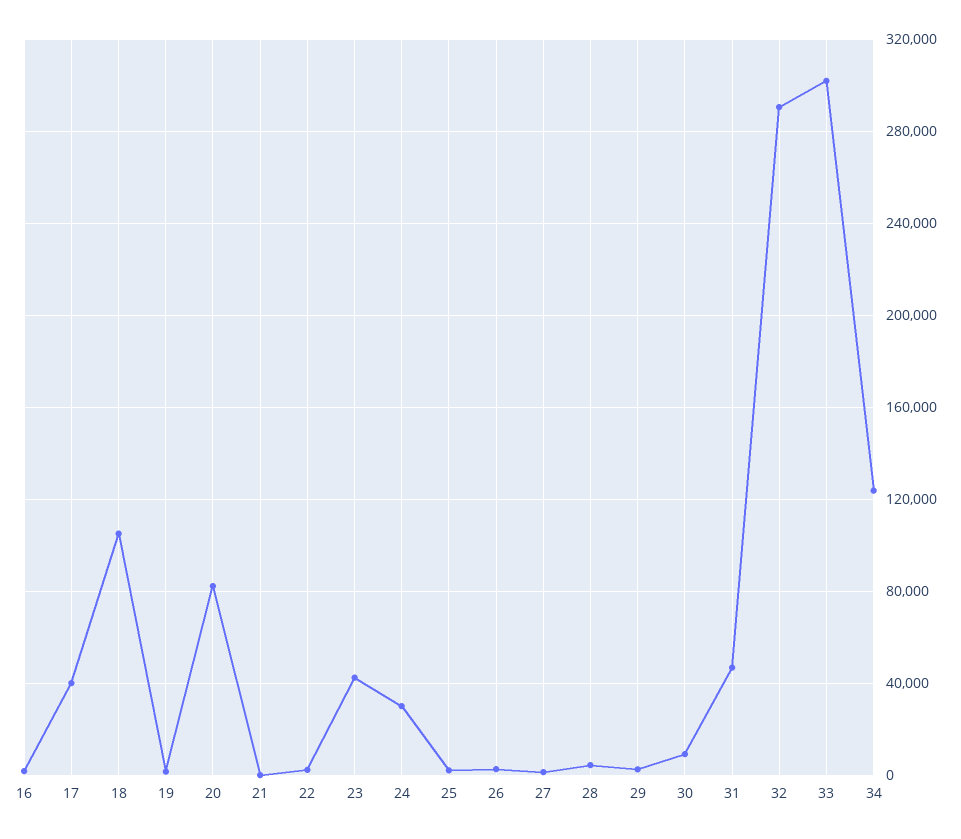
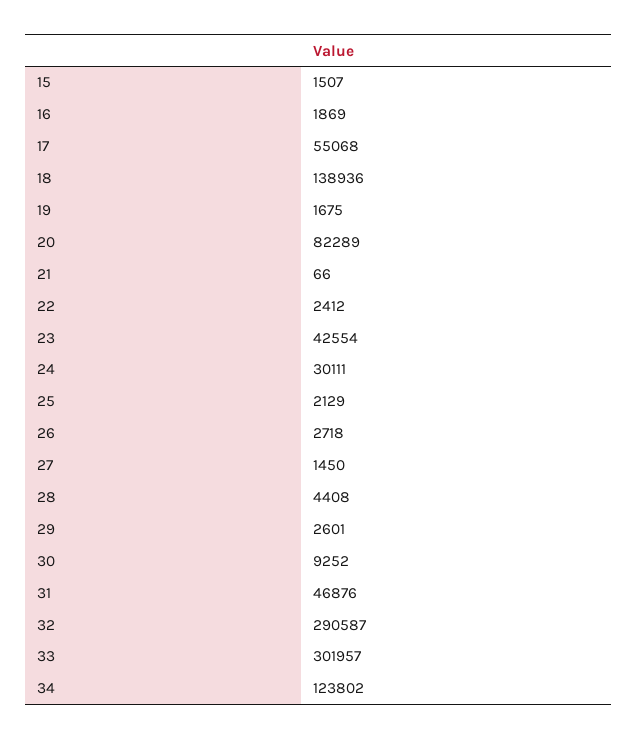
17: 40000 -> 55068
18: 105000 -> 138936
15: none -> 1507

